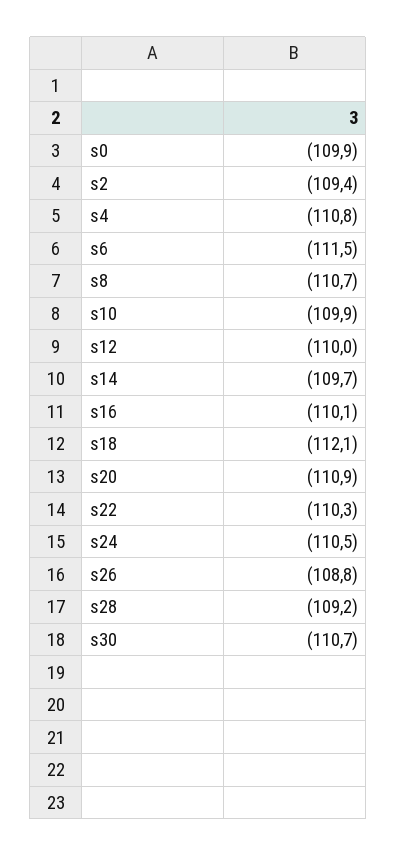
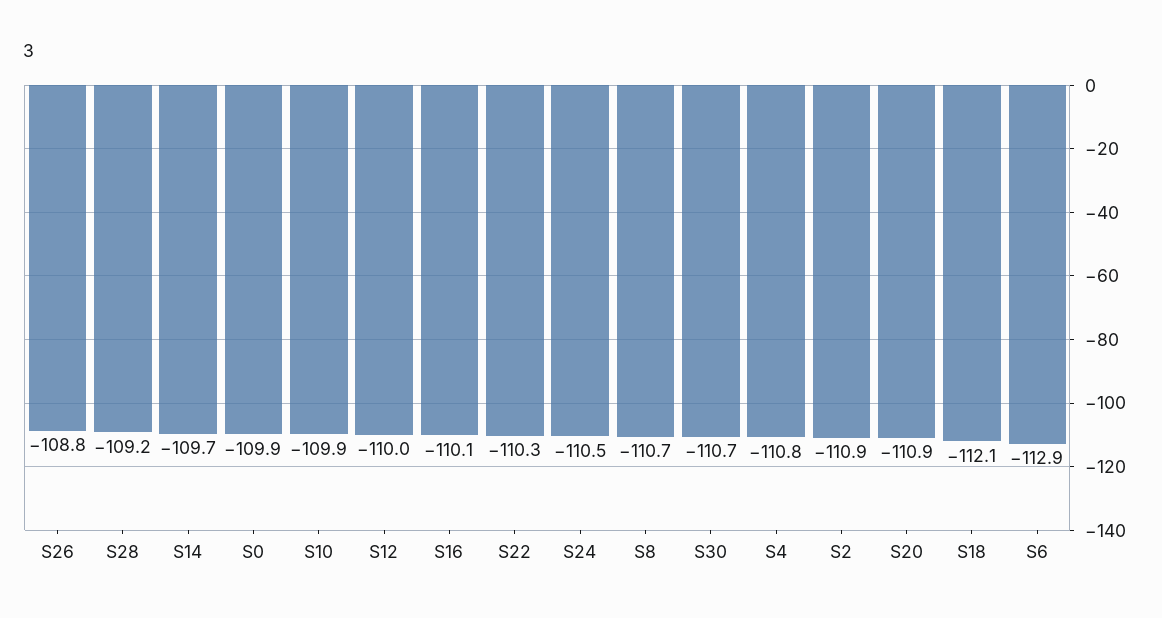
s2: -109.4 -> -110.9
s6: -111.5 -> -112.9

